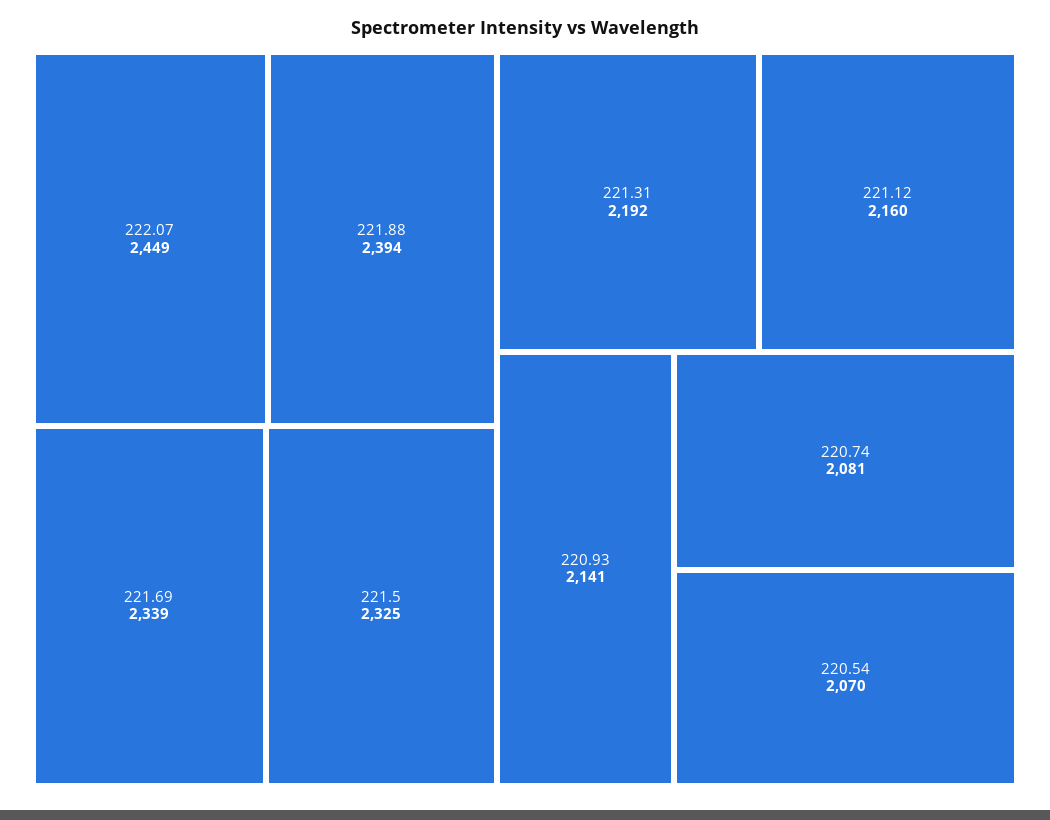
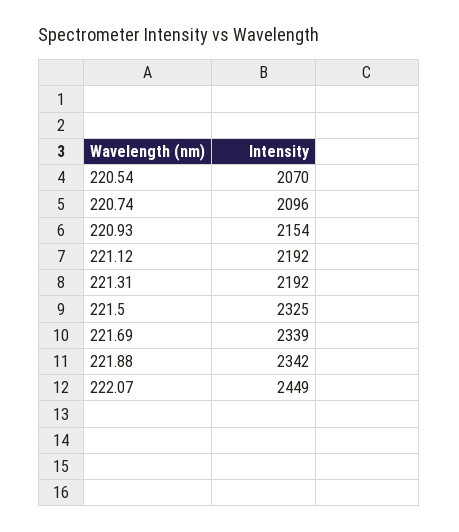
221.88: 2394 -> 2342
221.12: 2160 -> 2192
220.93: 2141 -> 2154
220.74: 2081 -> 2096

